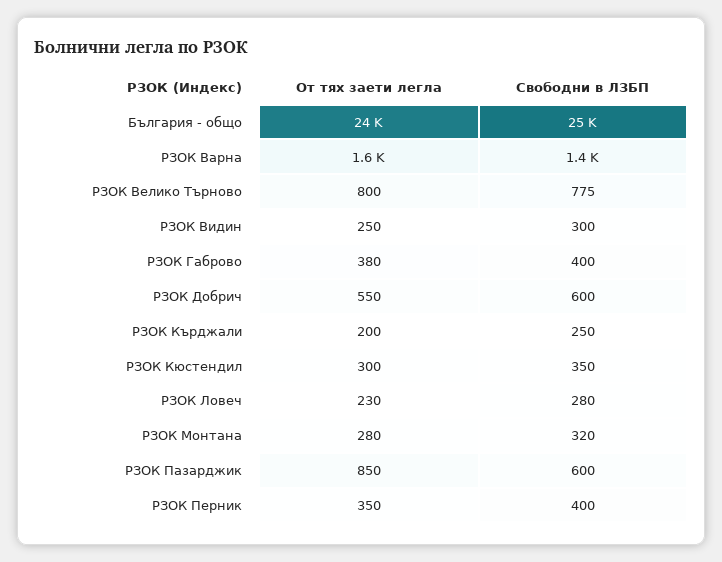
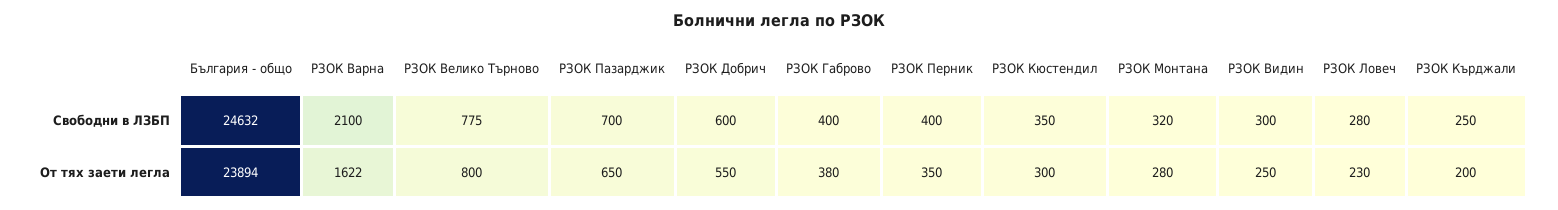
Свободни в ЛЗБП, РЗОК Варна: 1400 -> 2100
От тях заети легла, РЗОК Пазарджик: 850 -> 650
Свободни в ЛЗБП, РЗОК Пазарджик: 600 -> 700

